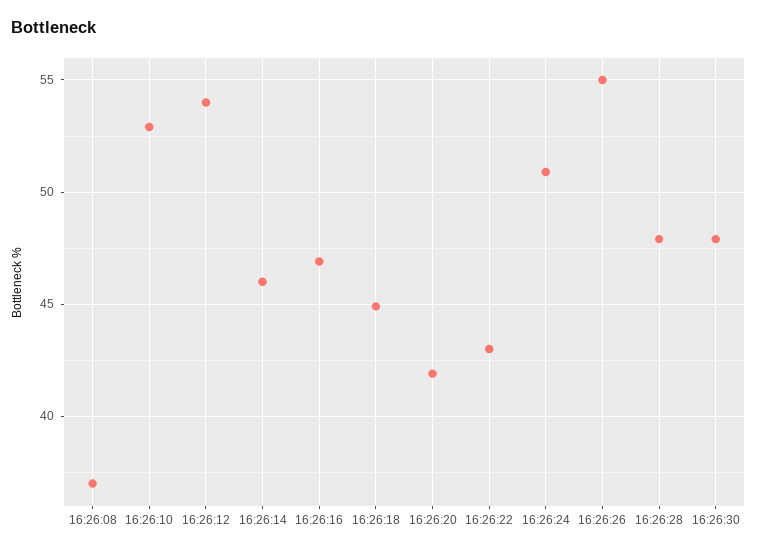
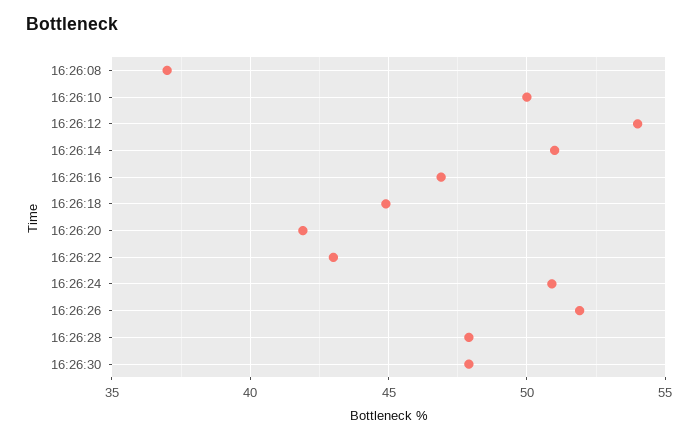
16:26:10: 53 -> 50
16:26:14: 46 -> 51
16:26:26: 55 -> 52

